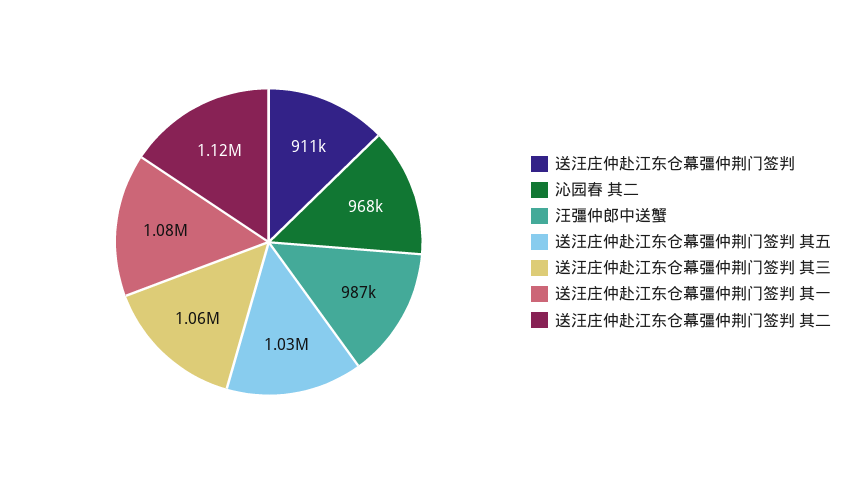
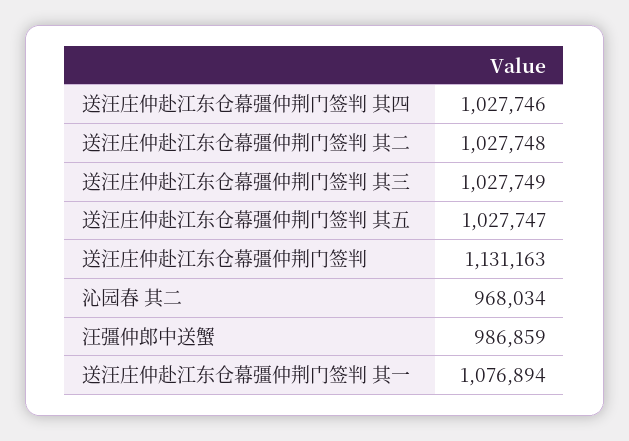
送汪庄仲赴江东仓幕彊仲荆门签判: 911000 -> 1131163
送汪庄仲赴江东仓幕彊仲荆门签判 其三: 1060000 -> 1027749
送汪庄仲赴江东仓幕彊仲荆门签判 其二: 1120000 -> 1027748
送汪庄仲赴江东仓幕彊仲荆门签判 其四: none -> 1027746

